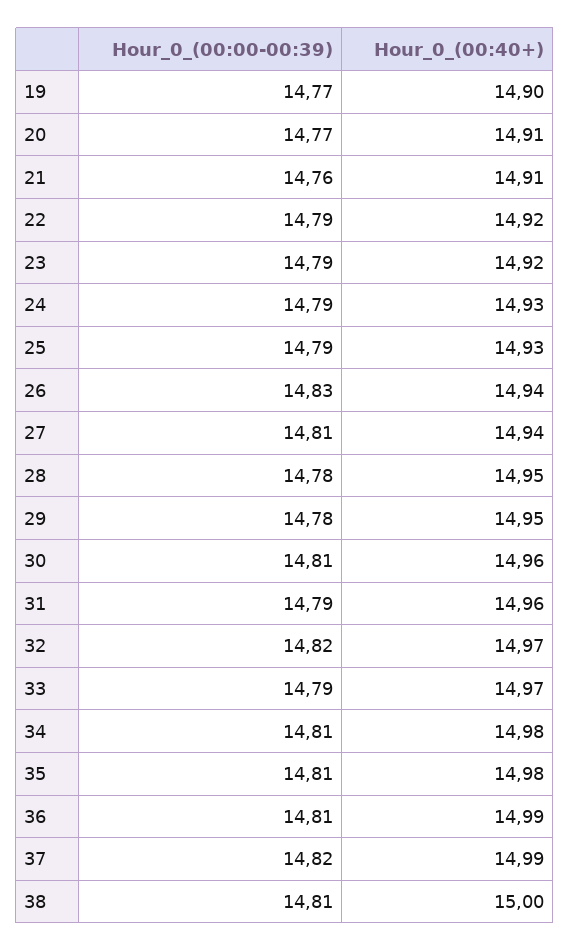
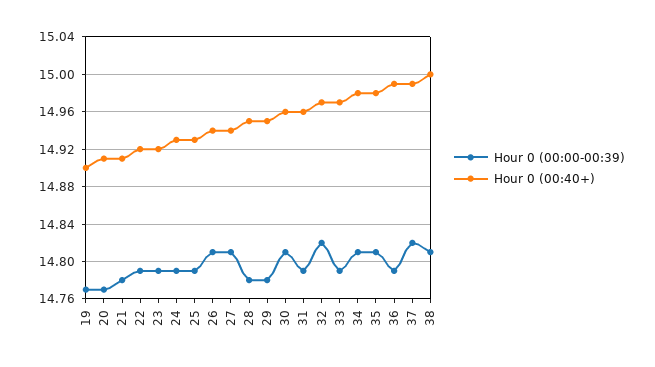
Hour_0_(00:00-00:39), 21: 14.76 -> 14.78
Hour_0_(00:00-00:39), 26: 14.83 -> 14.81
Hour_0_(00:00-00:39), 36: 14.81 -> 14.79

